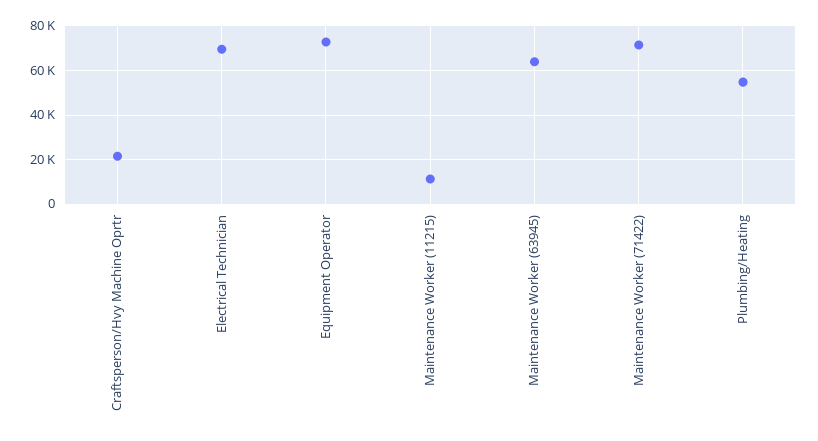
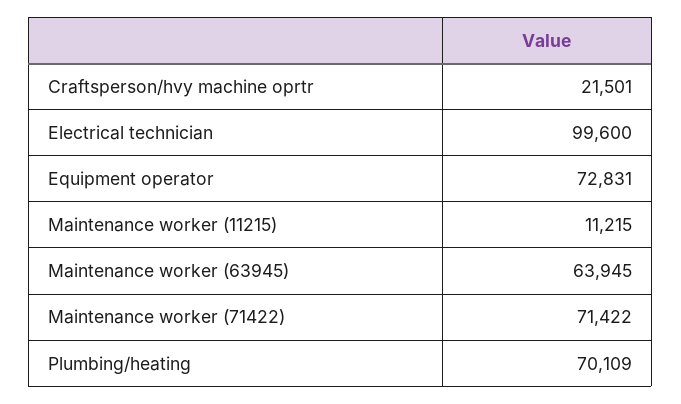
Electrical Technician: 70000 -> 99600
Plumbing/Heating: 55000 -> 70109

